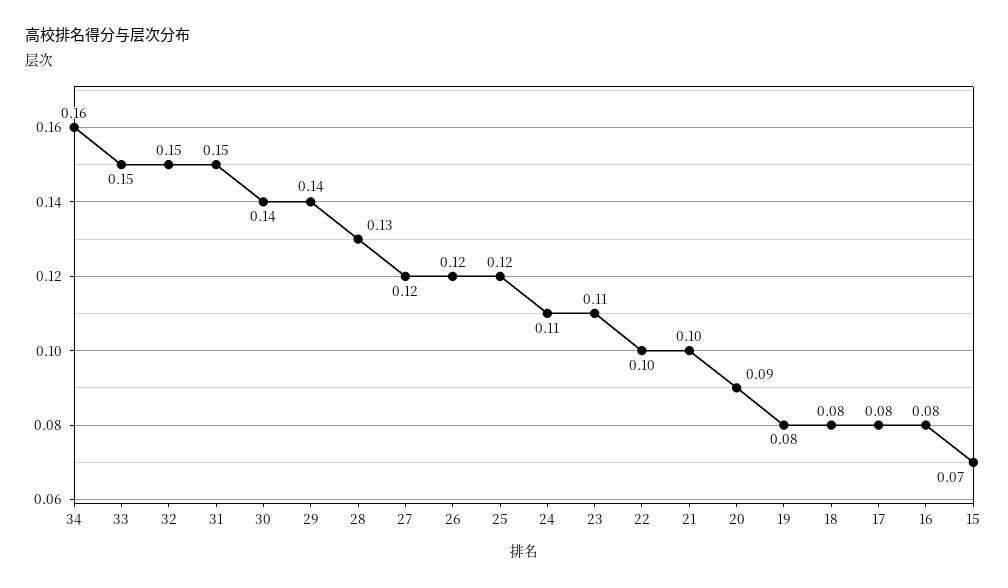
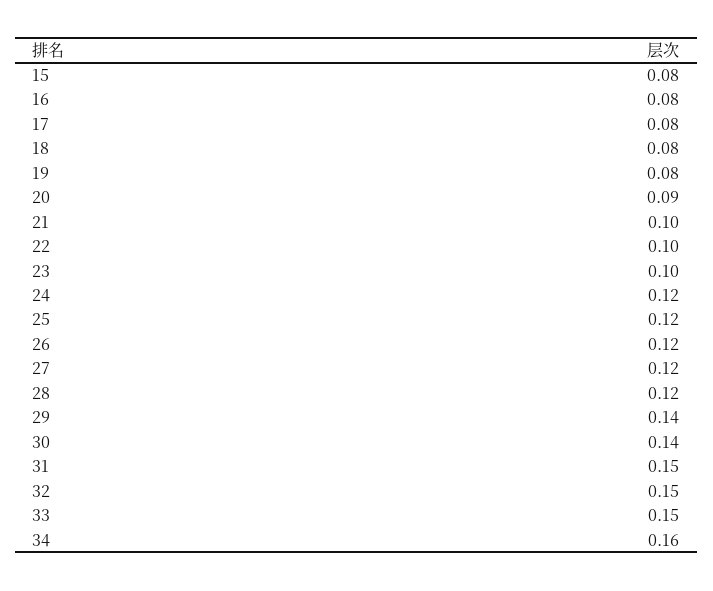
28: 0.13 -> 0.12
24: 0.11 -> 0.12
23: 0.11 -> 0.1
15: 0.07 -> 0.08

